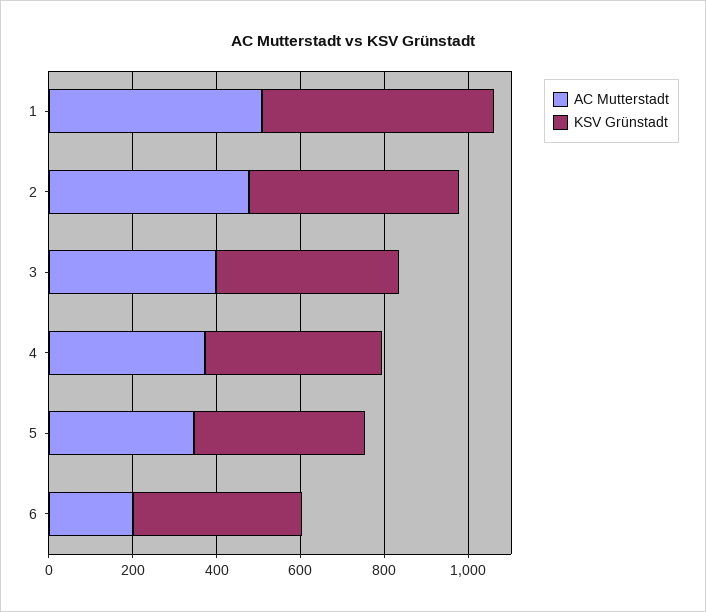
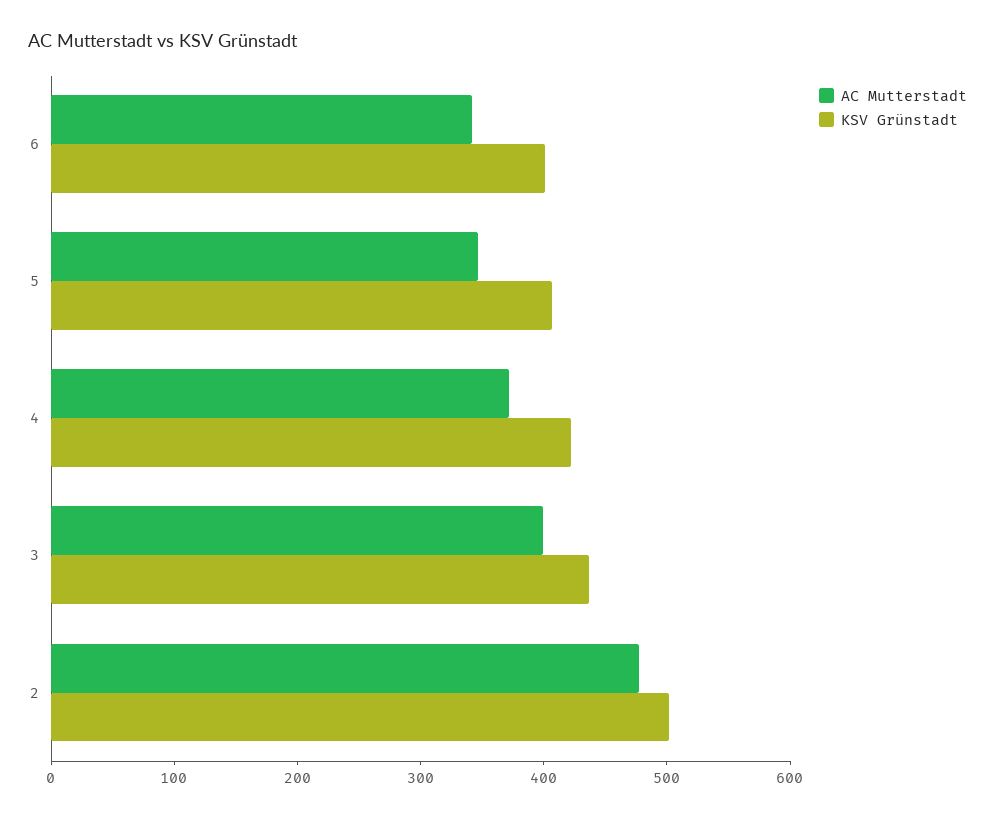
AC Mutterstadt, 1: 500 -> none
KSV Grünstadt, 1: 550 -> none
AC Mutterstadt, 6: 200 -> 340

